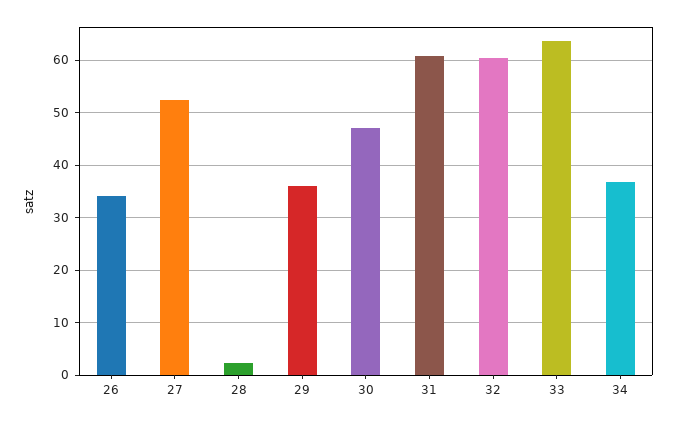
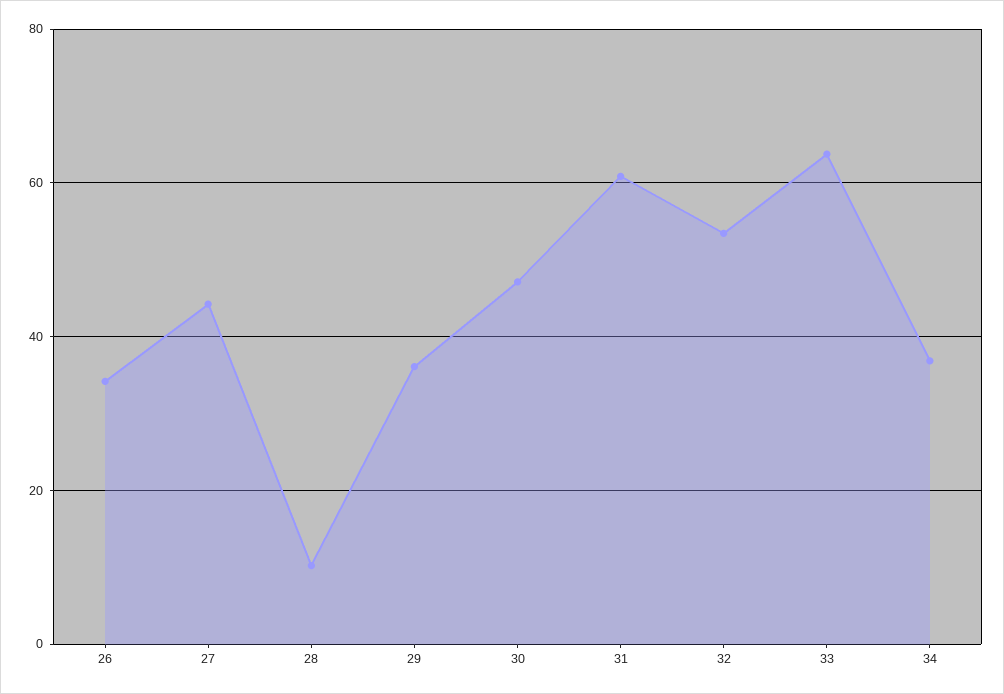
27: 52 -> 44
28: 2 -> 10
32: 60 -> 54

